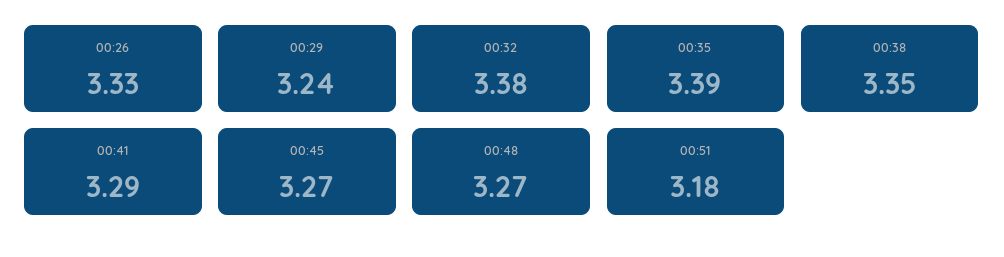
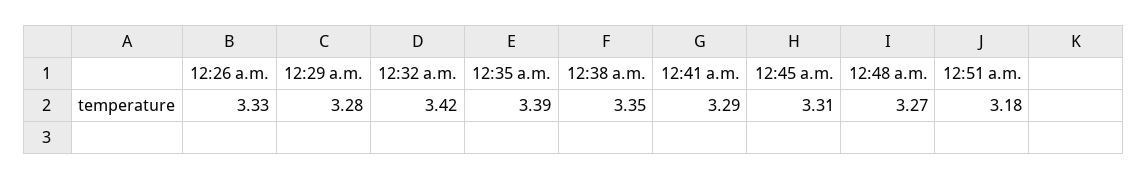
00:29: 3.24 -> 3.28
00:32: 3.38 -> 3.42
00:45: 3.27 -> 3.31

